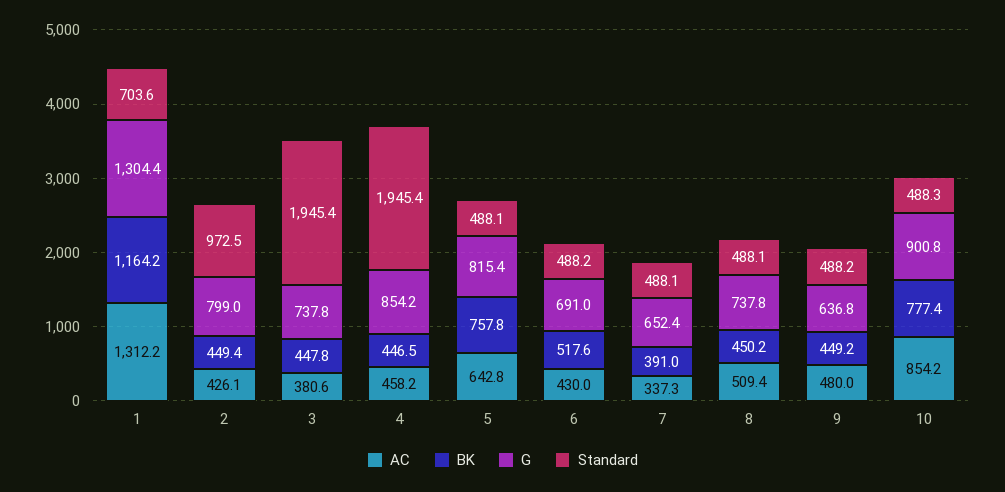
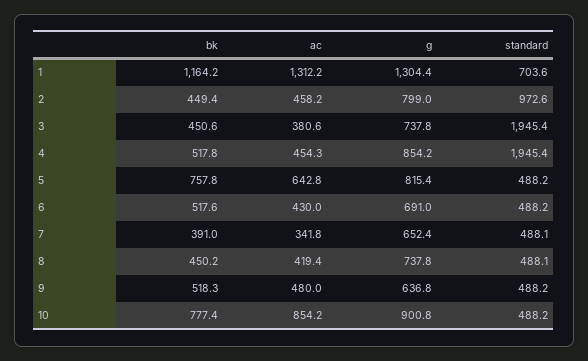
AC, 2: 426.1 -> 458.2
Standard, 2: 972.5 -> 972.6
BK, 3: 447.8 -> 450.6
AC, 4: 458.2 -> 454.3
BK, 4: 446.5 -> 517.8
Standard, 5: 488.1 -> 488.2
AC, 7: 337.3 -> 341.8
AC, 8: 509.4 -> 419.4
BK, 9: 449.2 -> 518.3
Standard, 10: 488.3 -> 488.2

